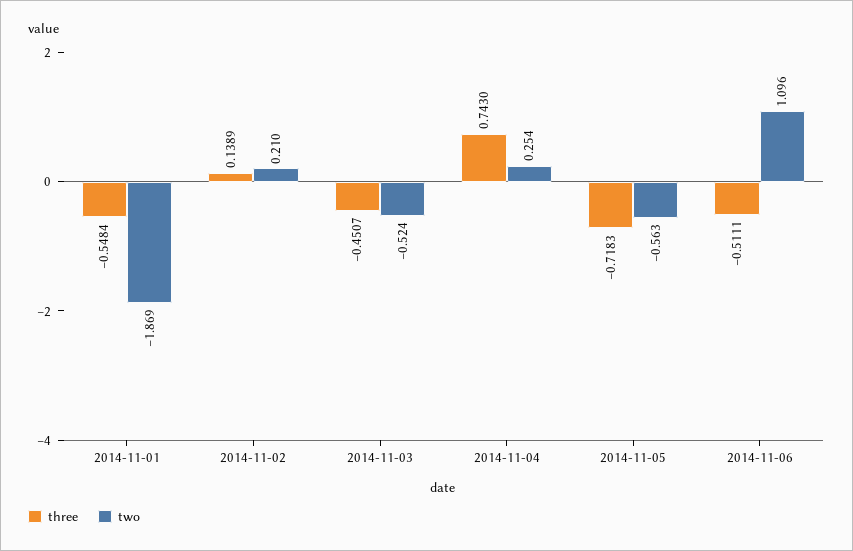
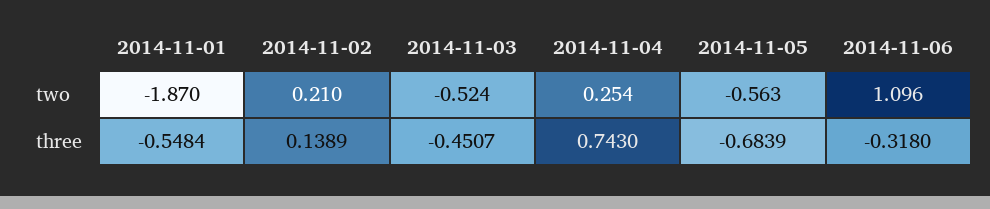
two, 2014-11-01: -1.869 -> -1.87
three, 2014-11-05: -0.7183 -> -0.6839
three, 2014-11-06: -0.5111 -> -0.318

